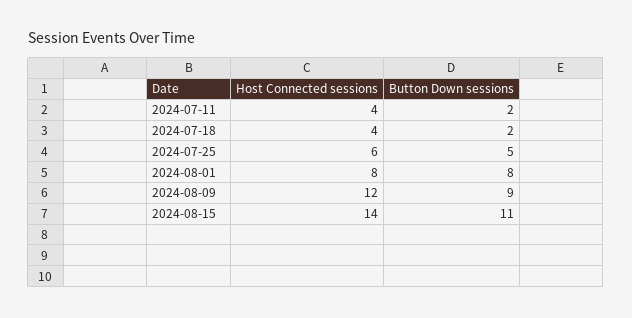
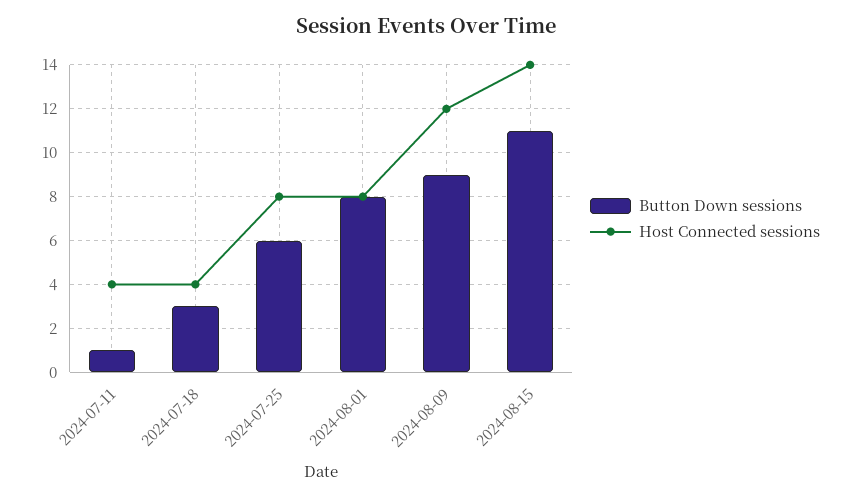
Button Down sessions, 2024-07-11: 2 -> 1
Button Down sessions, 2024-07-18: 2 -> 3
Host Connected sessions, 2024-07-25: 6 -> 8
Button Down sessions, 2024-07-25: 5 -> 6

